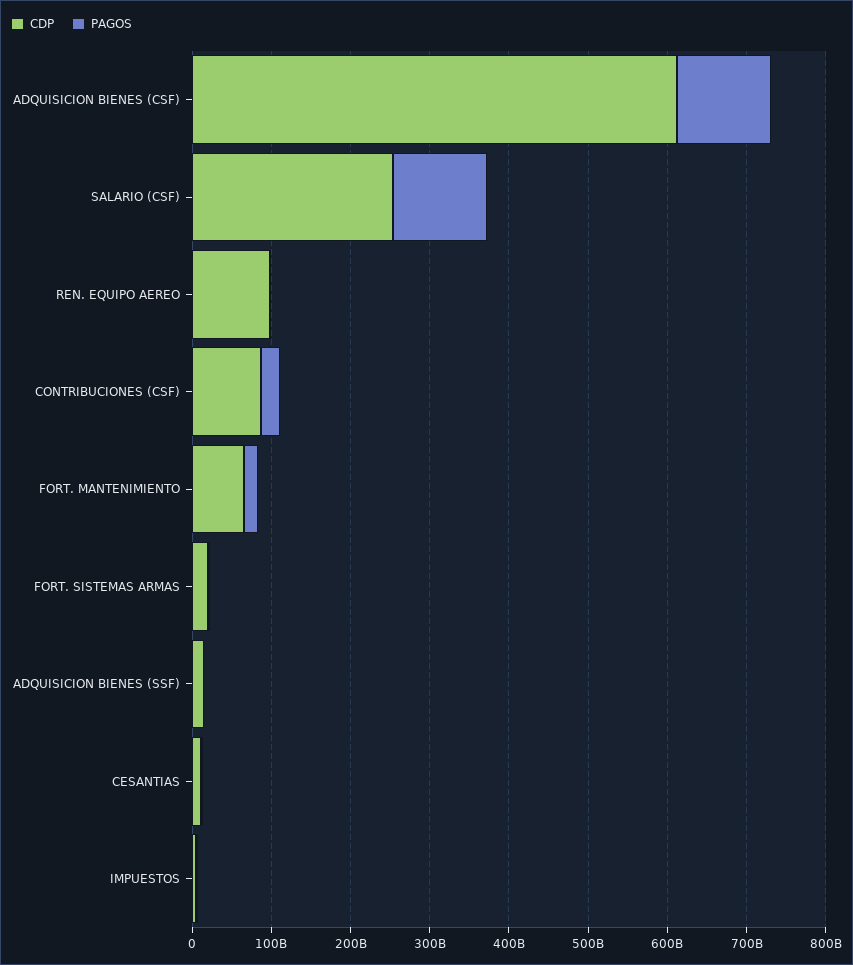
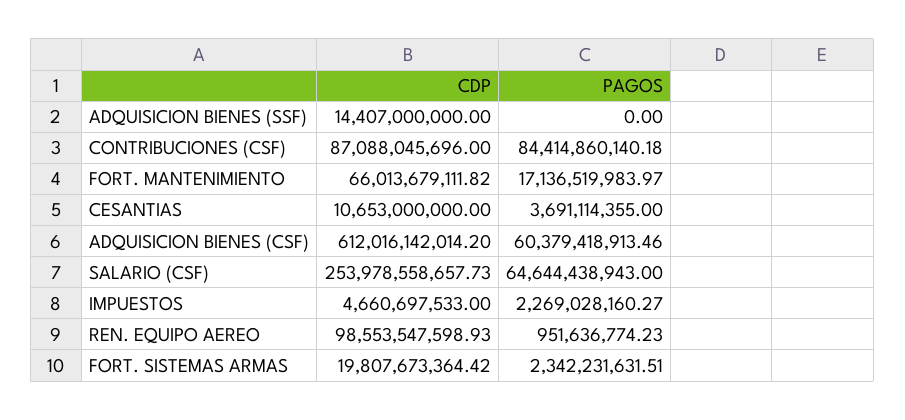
PAGOS, ADQUISICION BIENES (CSF): 120000000000 -> 60379418913.46
PAGOS, SALARIO (CSF): 120000000000 -> 64644438943
PAGOS, CONTRIBUCIONES (CSF): 20000000000 -> 84414860140.18

